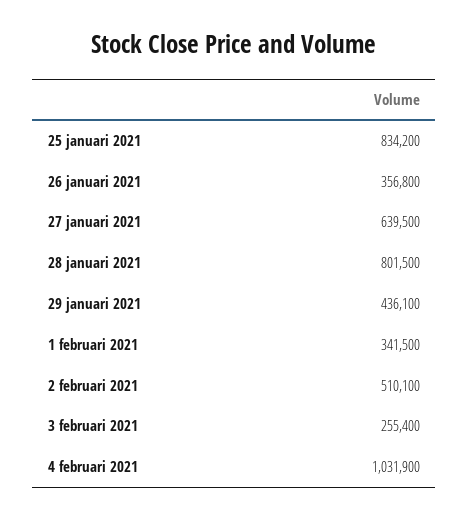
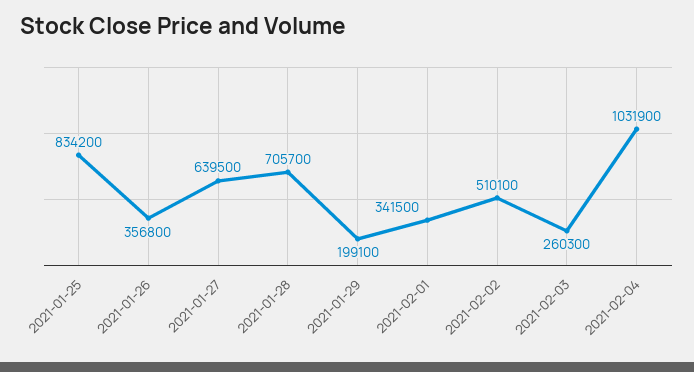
28 januari 2021: 801500 -> 705700
29 januari 2021: 436100 -> 199100
3 februari 2021: 255400 -> 260300

